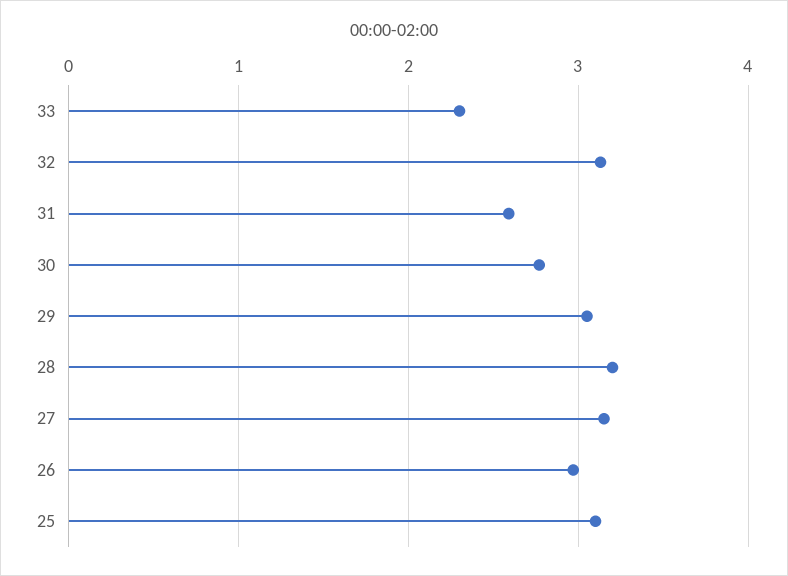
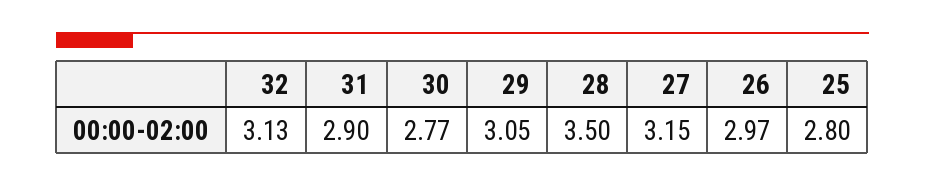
33: 2.3 -> none
31: 2.6 -> 2.9
28: 3.2 -> 3.5
25: 3.1 -> 2.8

